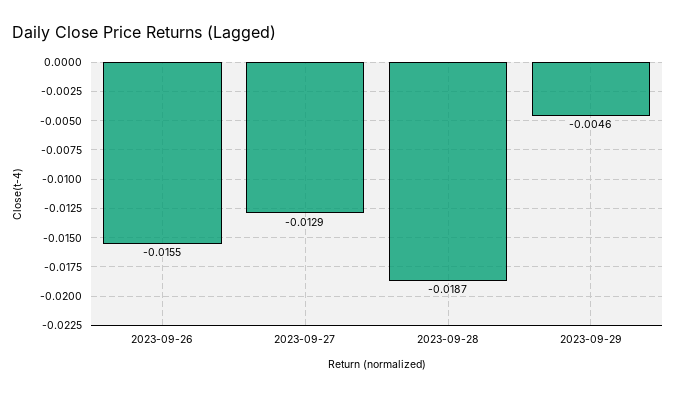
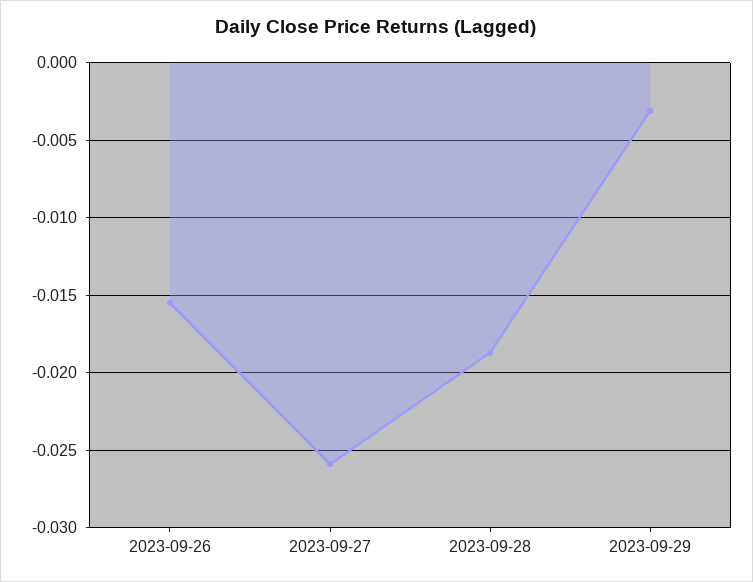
2023-09-27: -0.0129 -> -0.026
2023-09-29: -0.0046 -> -0.003

